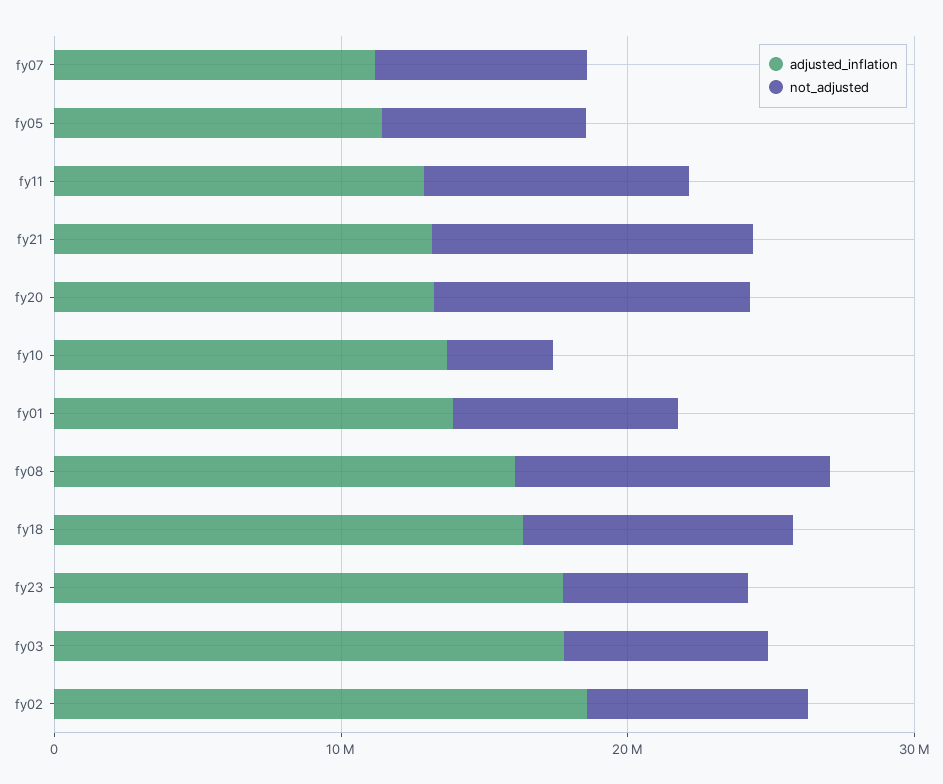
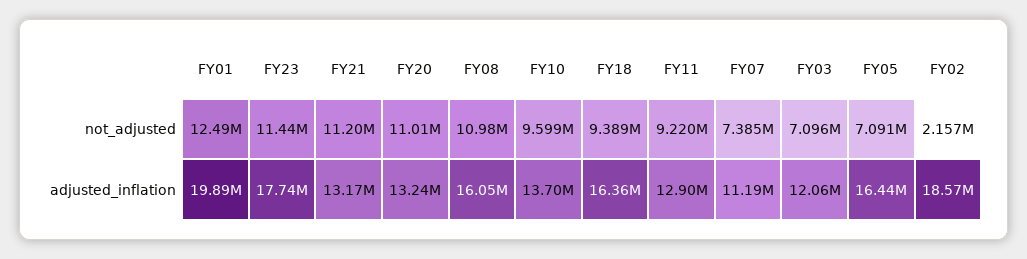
adjusted_inflation, fy05: 12000000 -> 16440000
not_adjusted, fy10: 4000000 -> 9599000
adjusted_inflation, fy01: 14000000 -> 19890000
not_adjusted, fy01: 8000000 -> 12490000
not_adjusted, fy23: 6000000 -> 11440000
adjusted_inflation, fy03: 18000000 -> 12060000
not_adjusted, fy02: 8000000 -> 2157000

